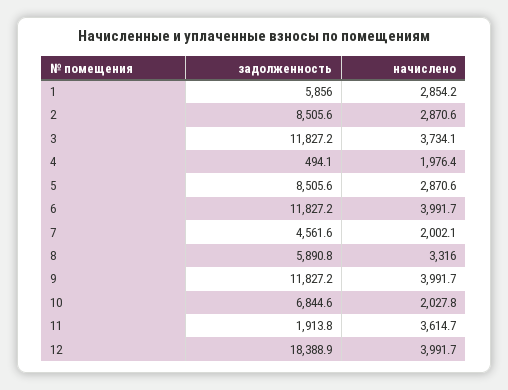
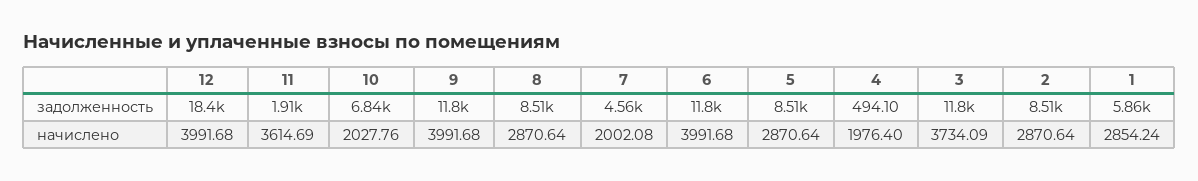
задолженность, 8: 5890.8 -> 8510
начислено, 8: 3316 -> 2870.64

